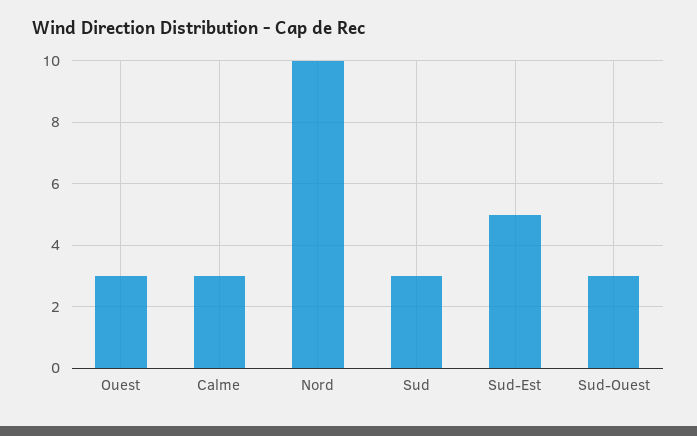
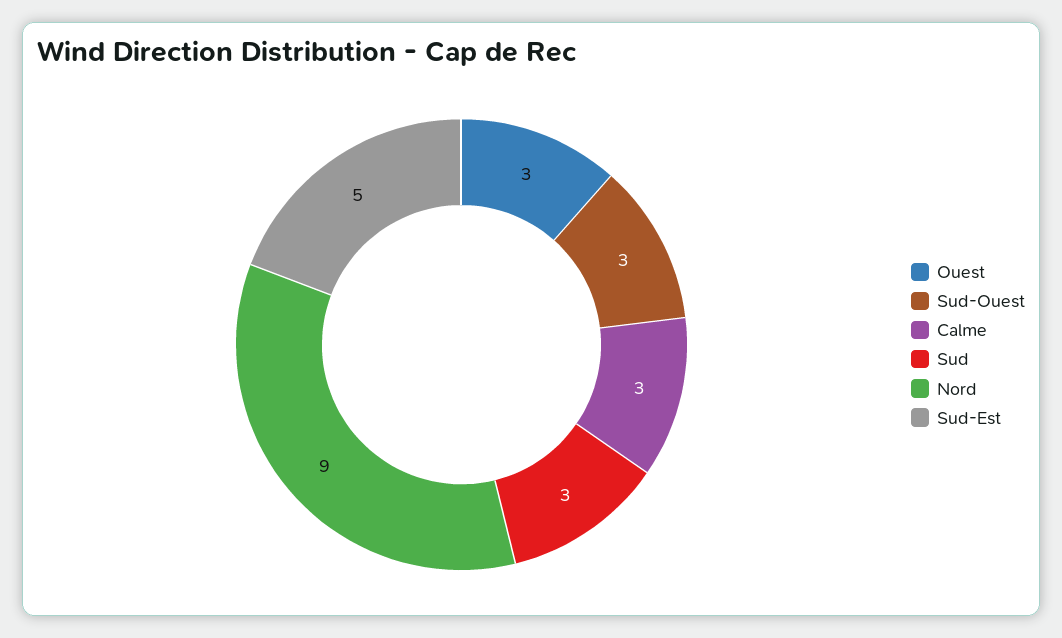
Nord: 10 -> 9

